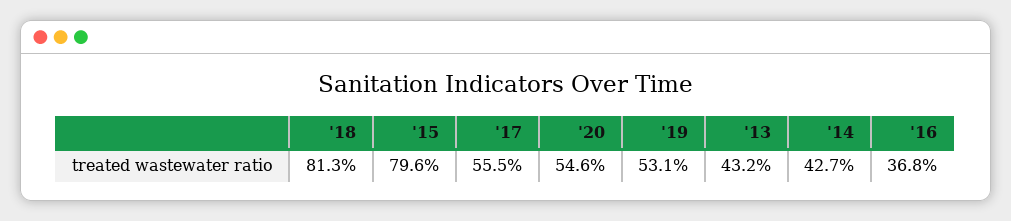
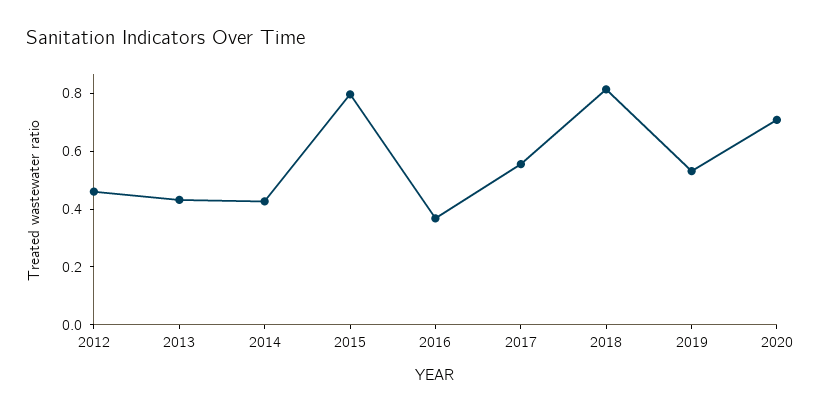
'20: 0.546 -> 0.7
2012: none -> 0.45

